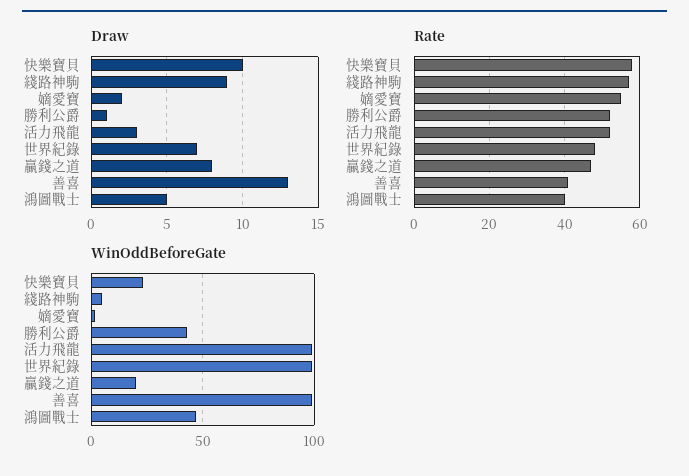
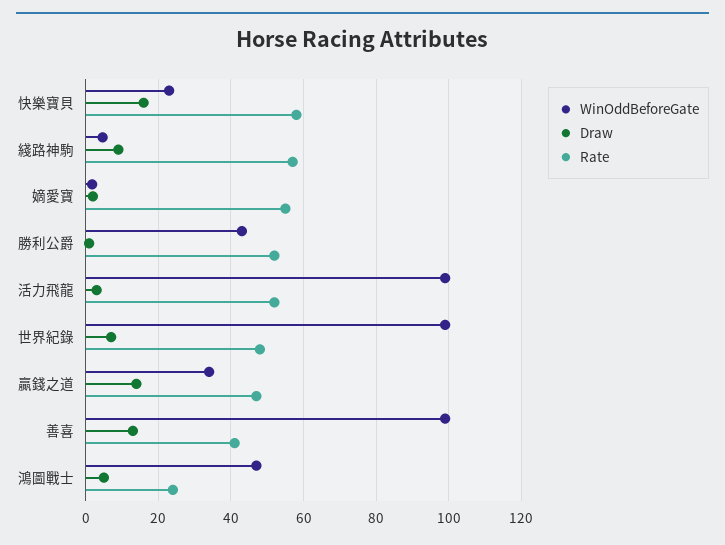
Draw, 快樂寶貝: 10 -> 16
Draw, 贏錢之道: 8 -> 14
Rate, 鴻圖戰士: 40 -> 24
WinOddBeforeGate, 贏錢之道: 20 -> 34

